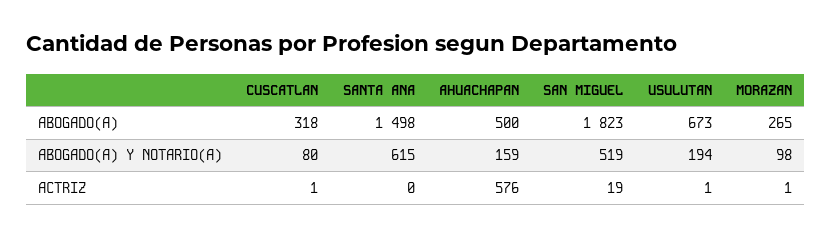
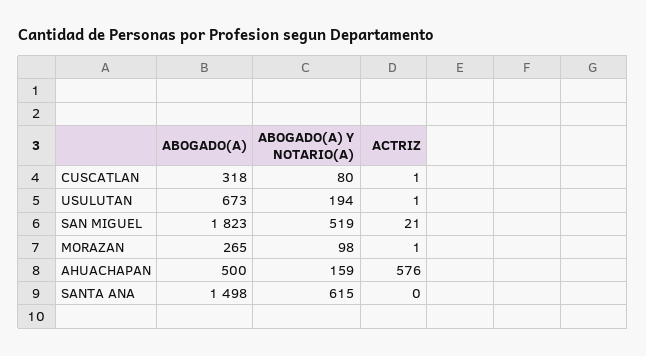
SAN MIGUEL, ACTRIZ: 19 -> 21

